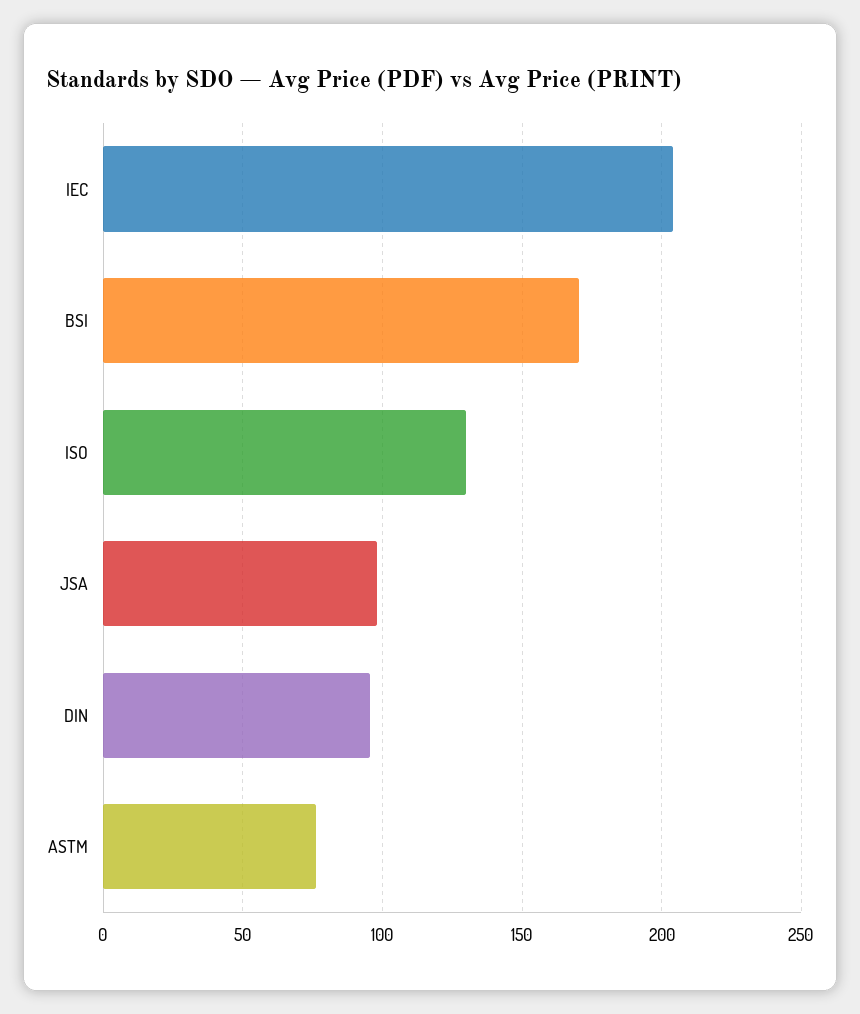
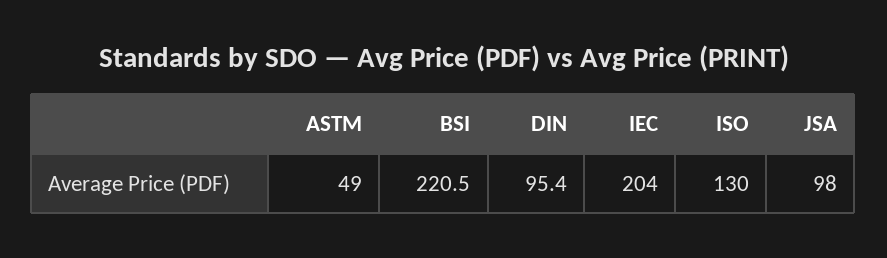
BSI: 170 -> 220.5
ASTM: 75 -> 49

